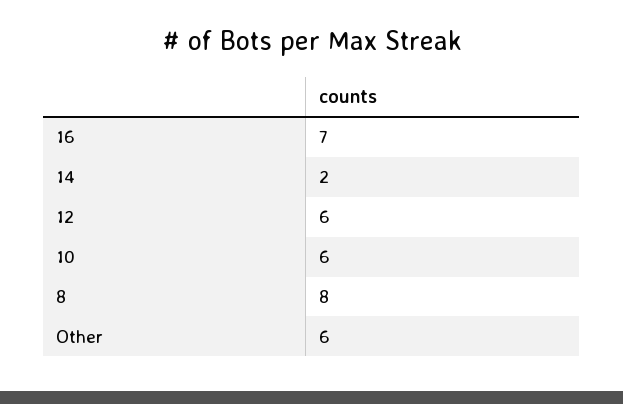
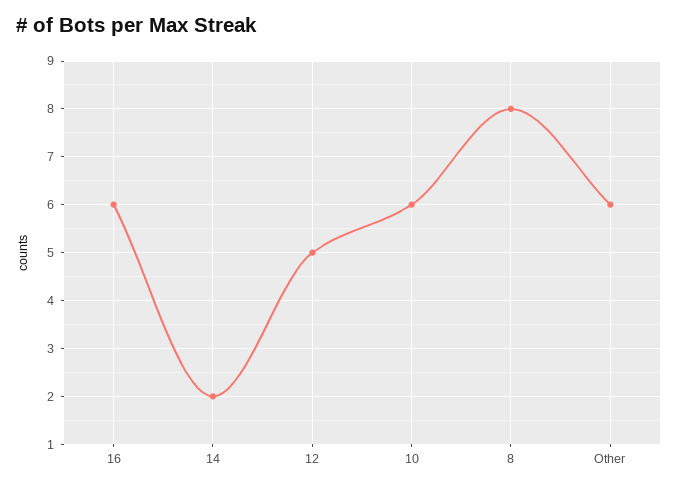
16: 7 -> 6
12: 6 -> 5

